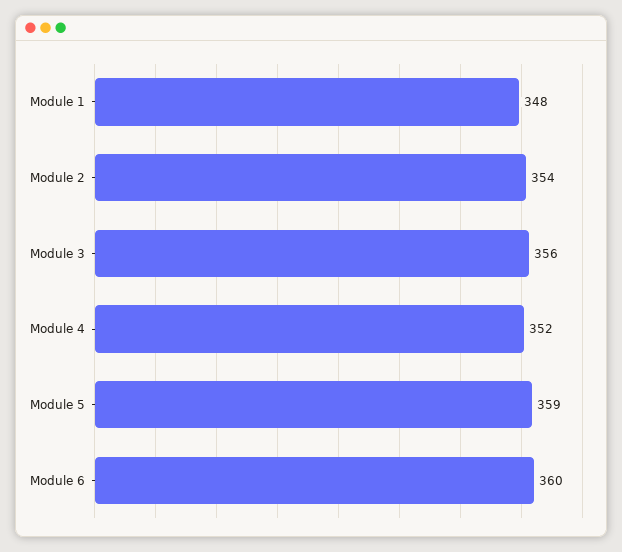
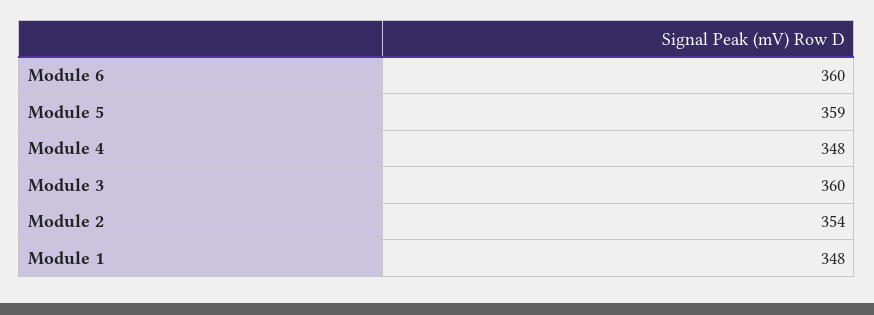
Module 3: 356 -> 360
Module 4: 352 -> 348

